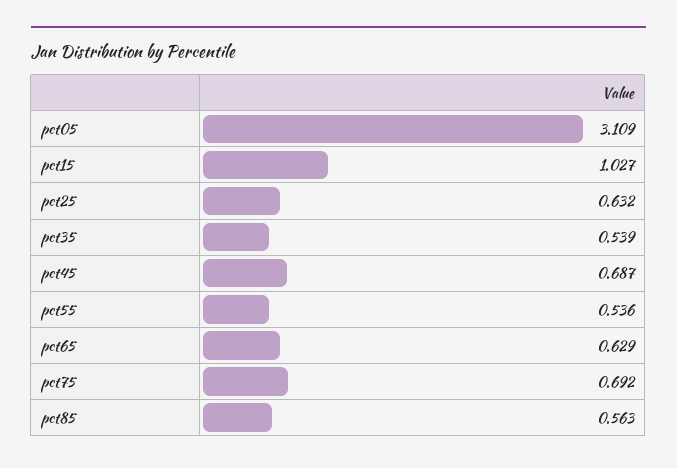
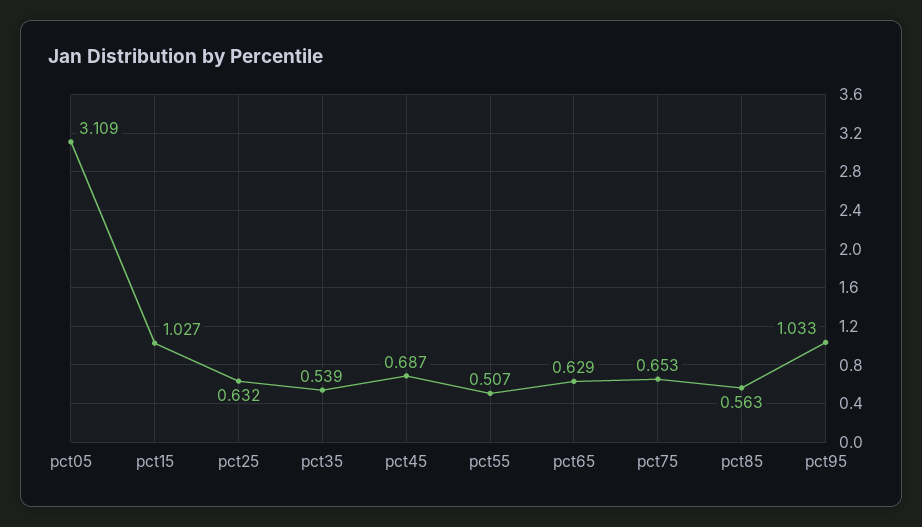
pct55: 0.536 -> 0.507
pct75: 0.692 -> 0.653
pct95: none -> 1.033

